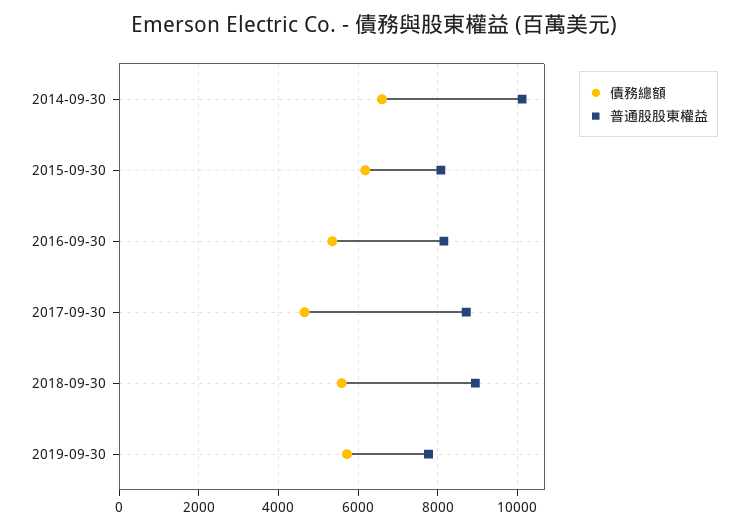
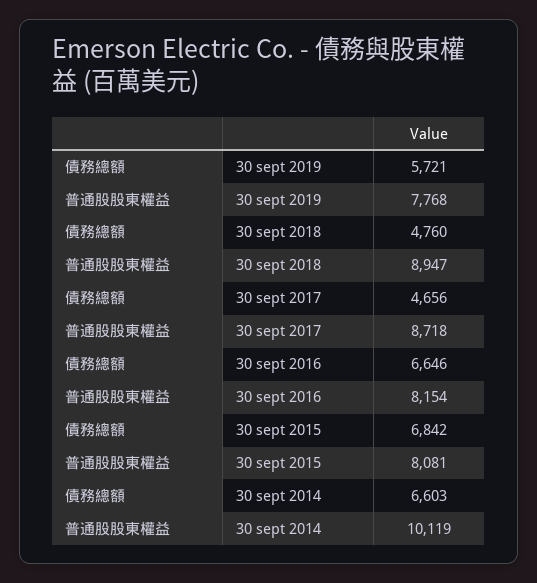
債務總額, 2015-09-30: 6200 -> 6842
債務總額, 2016-09-30: 5400 -> 6646
債務總額, 2018-09-30: 5600 -> 4760

